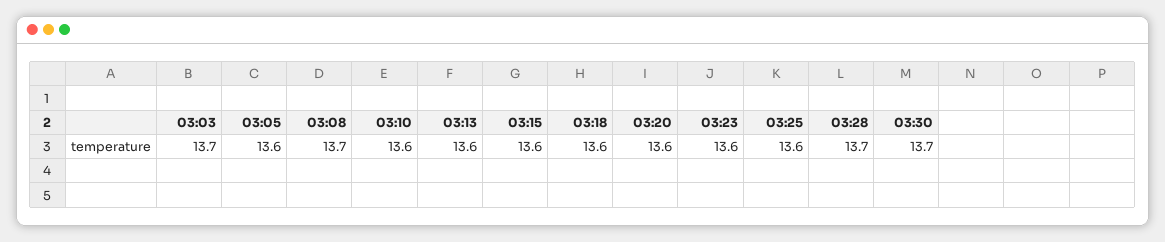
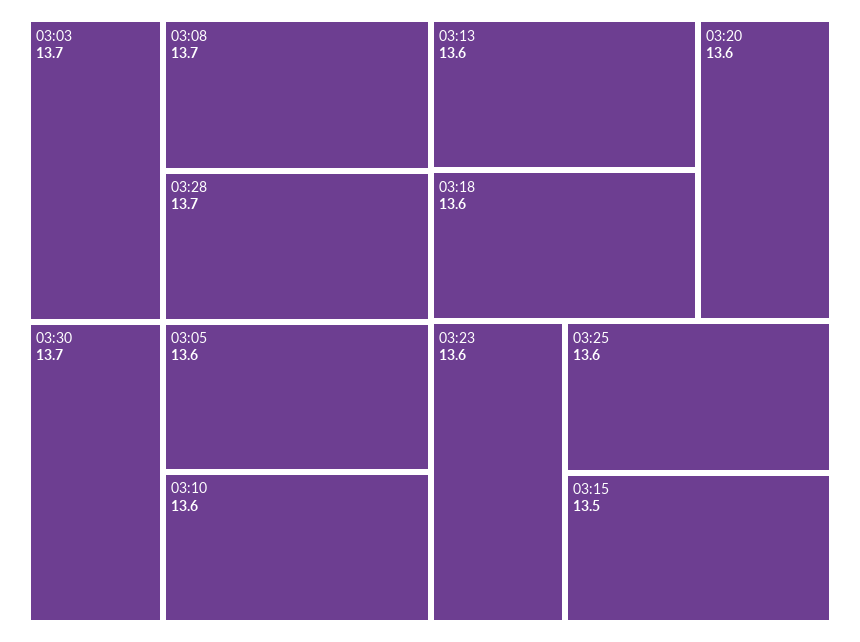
03:15: 13.6 -> 13.5

